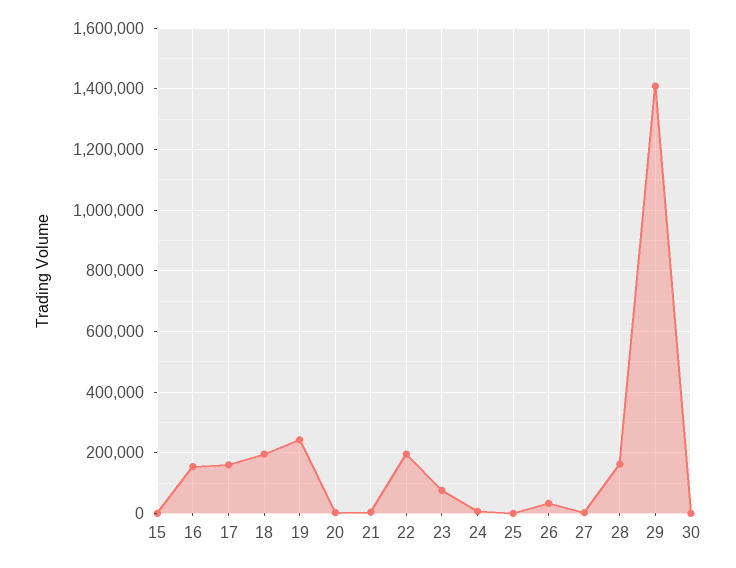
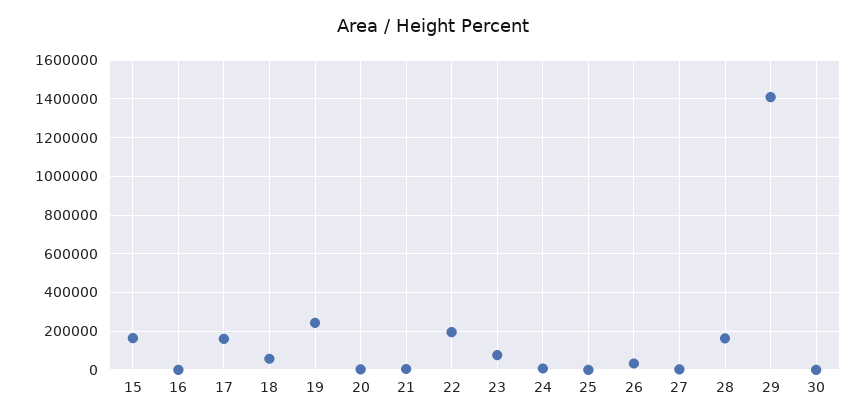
15: 0 -> 150000
16: 160000 -> 0
18: 200000 -> 50000

